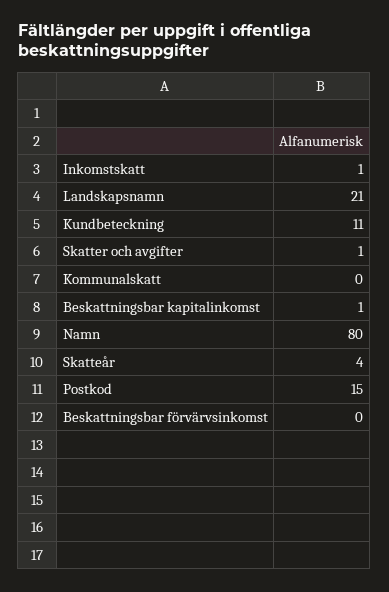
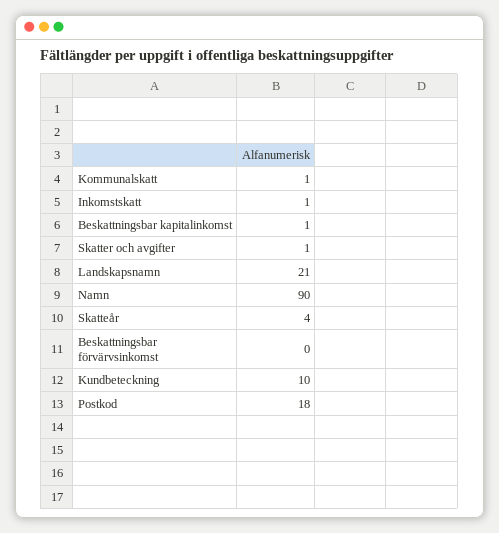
Kundbeteckning: 11 -> 10
Kommunalskatt: 0 -> 1
Namn: 80 -> 90
Postkod: 15 -> 18

